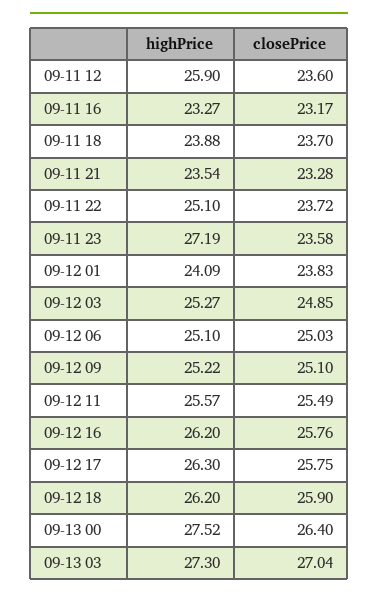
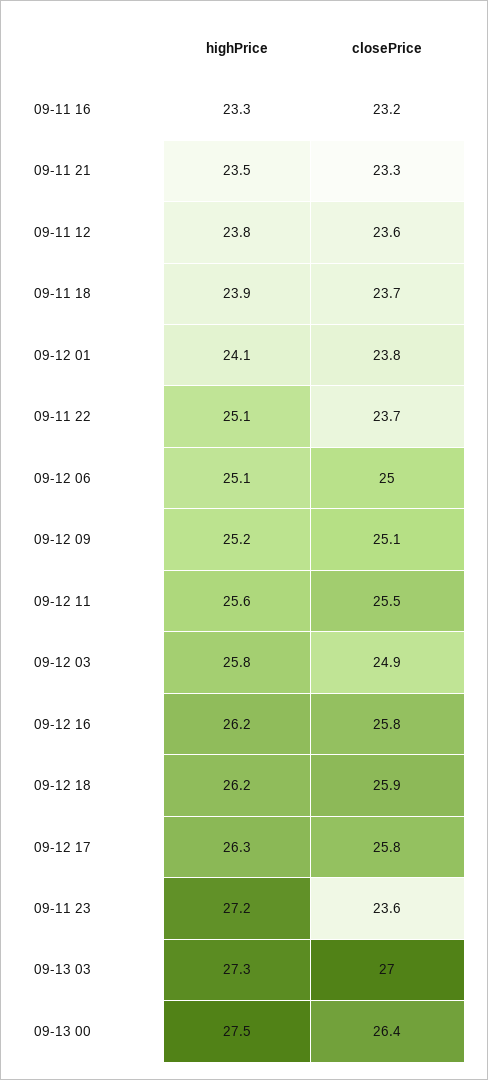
highPrice, 09-11 12: 25.9 -> 23.8
highPrice, 09-12 03: 25.27 -> 25.8

